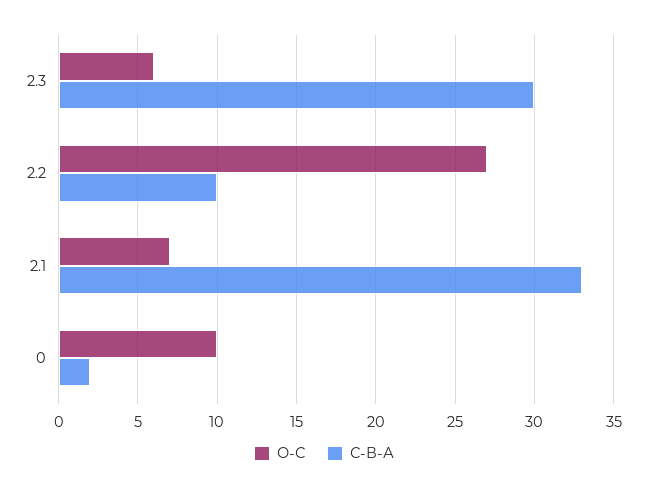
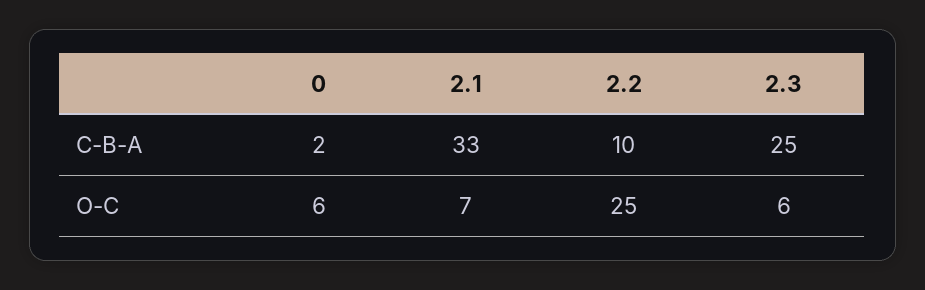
С-В-А, 2.3: 30 -> 25
О-С, 2.2: 27 -> 25
О-С, 0: 10 -> 6

